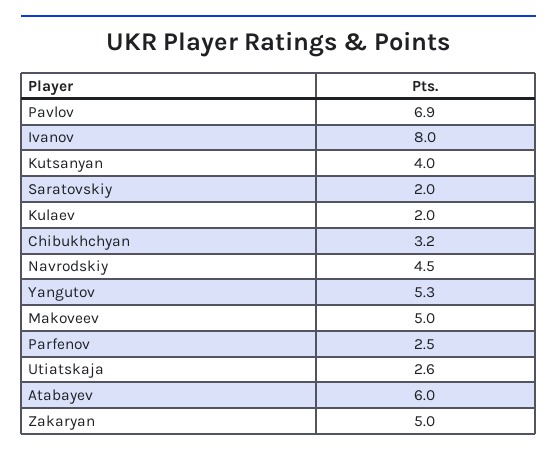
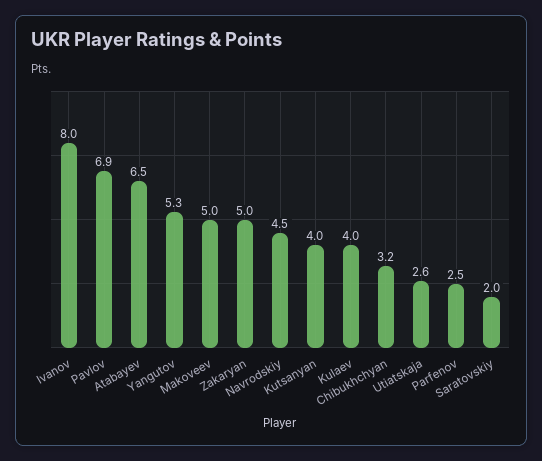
Kulaev: 2 -> 4
Atabayev: 6 -> 6.5

